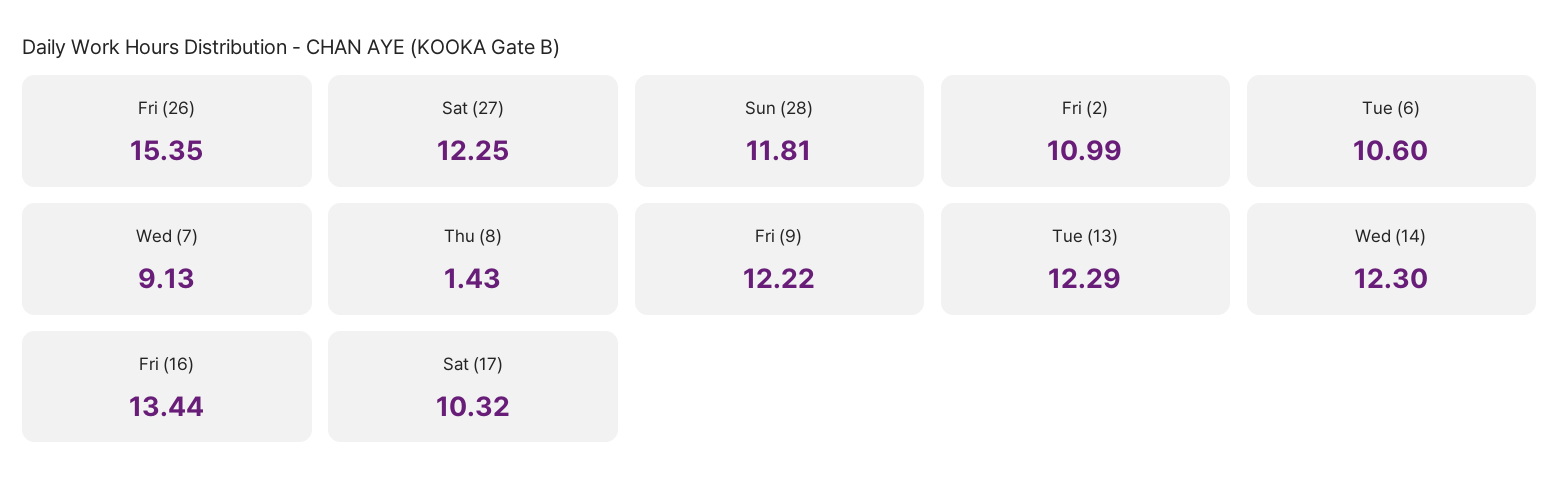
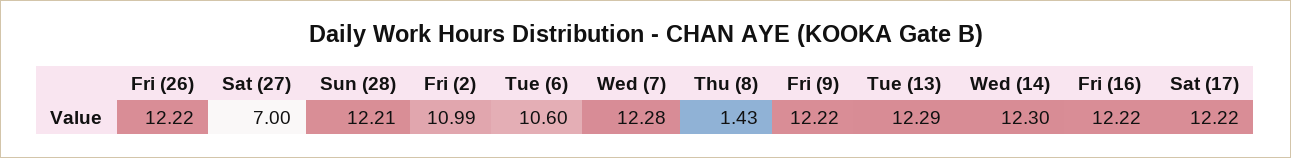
Fri (26): 15.35 -> 12.22
Sat (27): 12.25 -> 7
Sun (28): 11.81 -> 12.21
Wed (7): 9.13 -> 12.28
Fri (16): 13.44 -> 12.22
Sat (17): 10.32 -> 12.22

